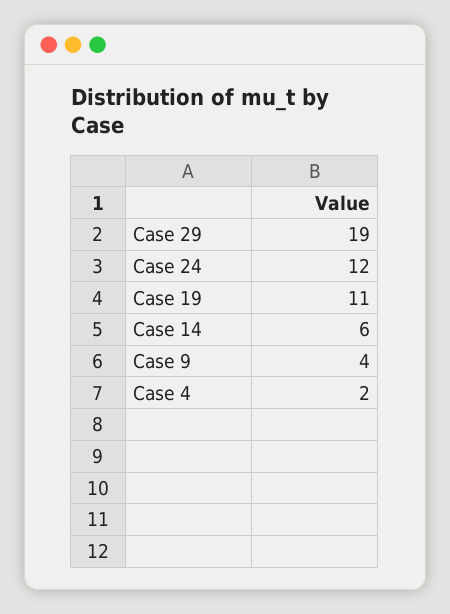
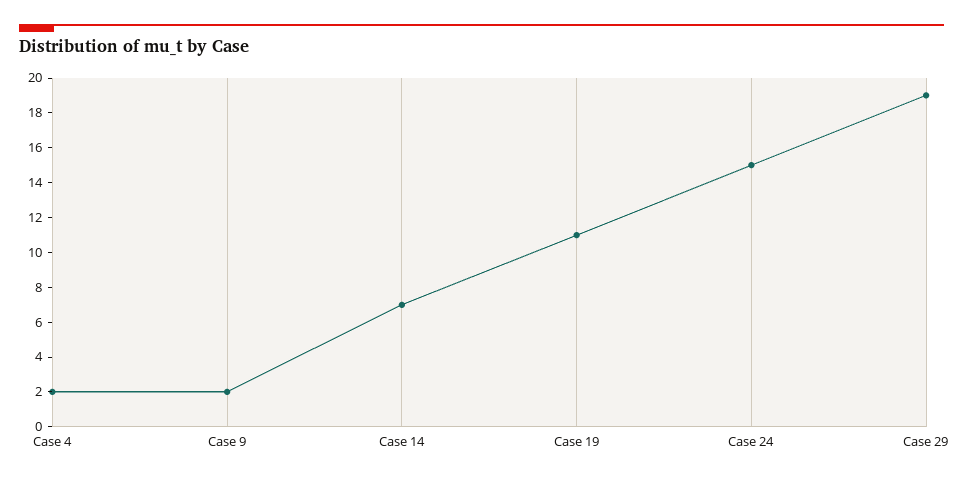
Case 24: 12 -> 15
Case 14: 6 -> 7
Case 9: 4 -> 2

